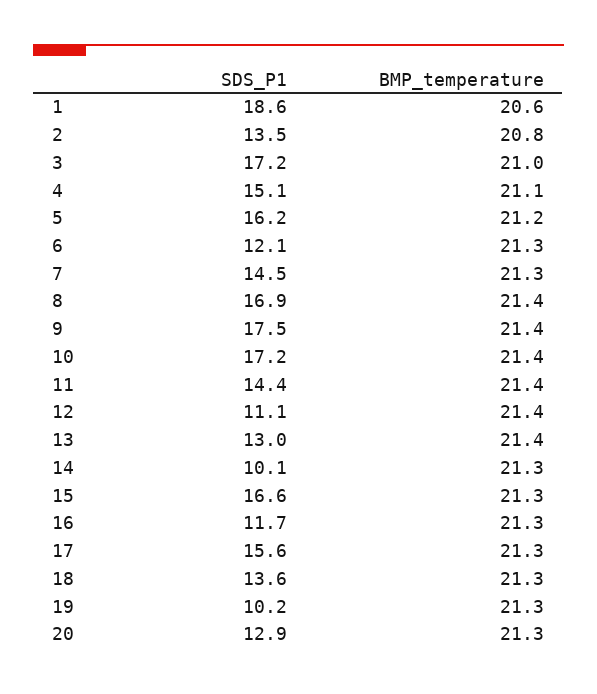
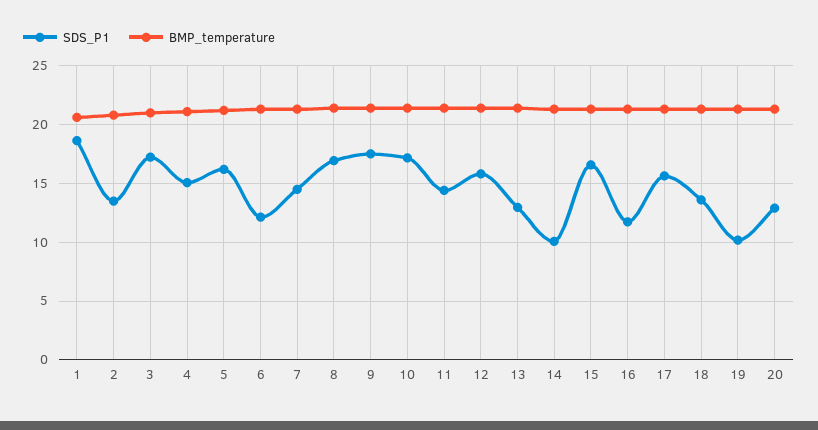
SDS_P1, 12: 11.1 -> 16

